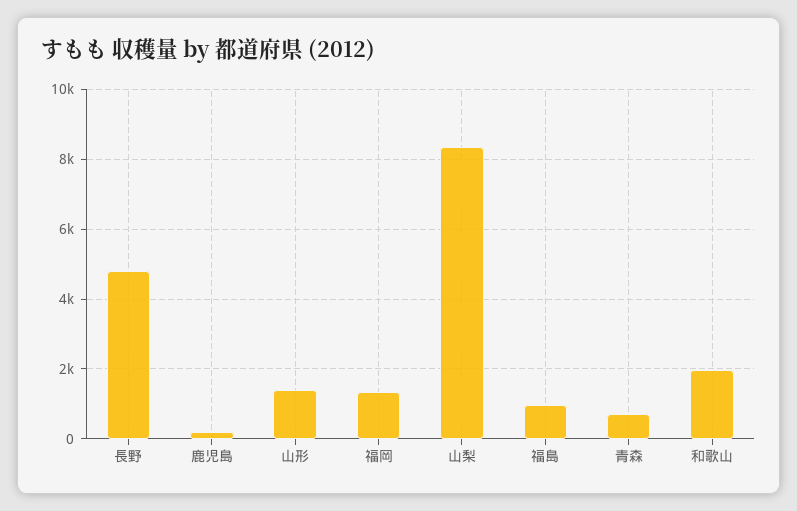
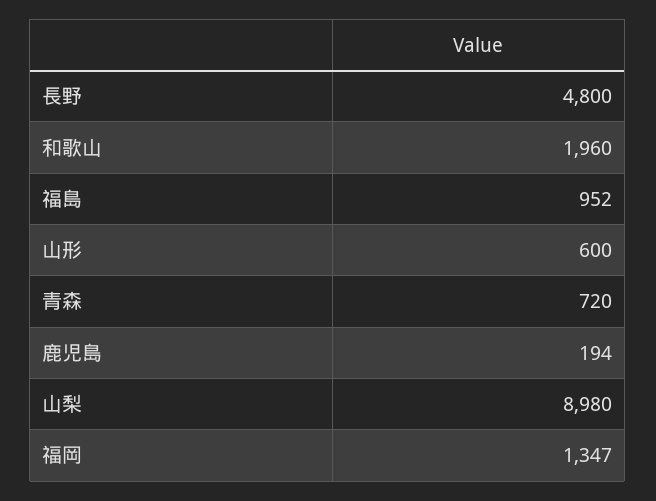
山形: 1400 -> 600
山梨: 8400 -> 8980

